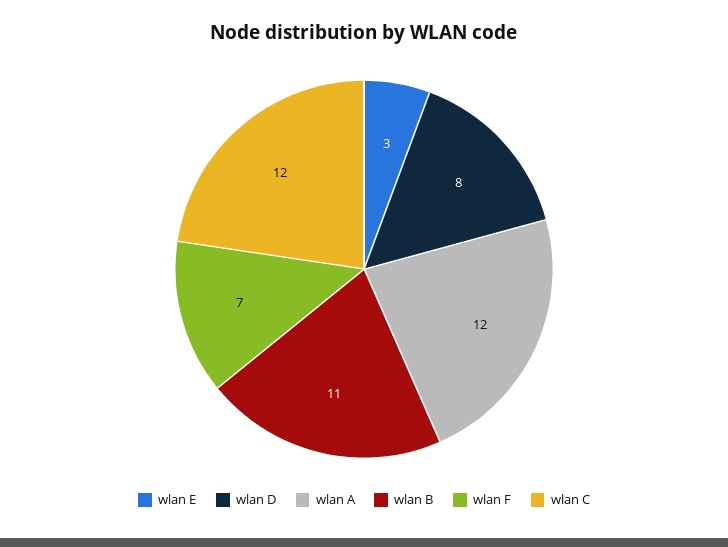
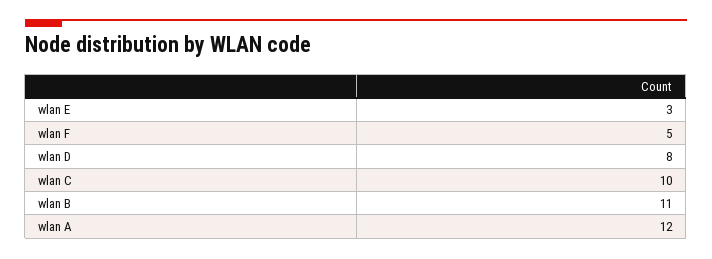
wlan F: 7 -> 5
wlan C: 12 -> 10

